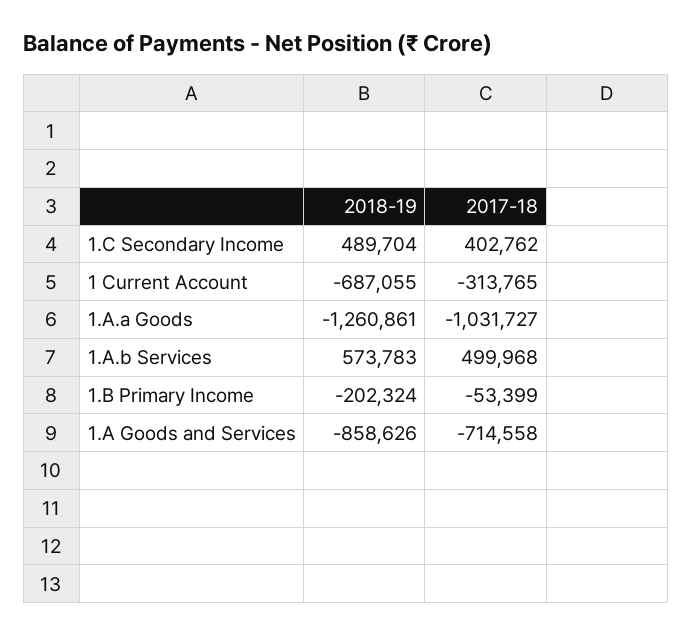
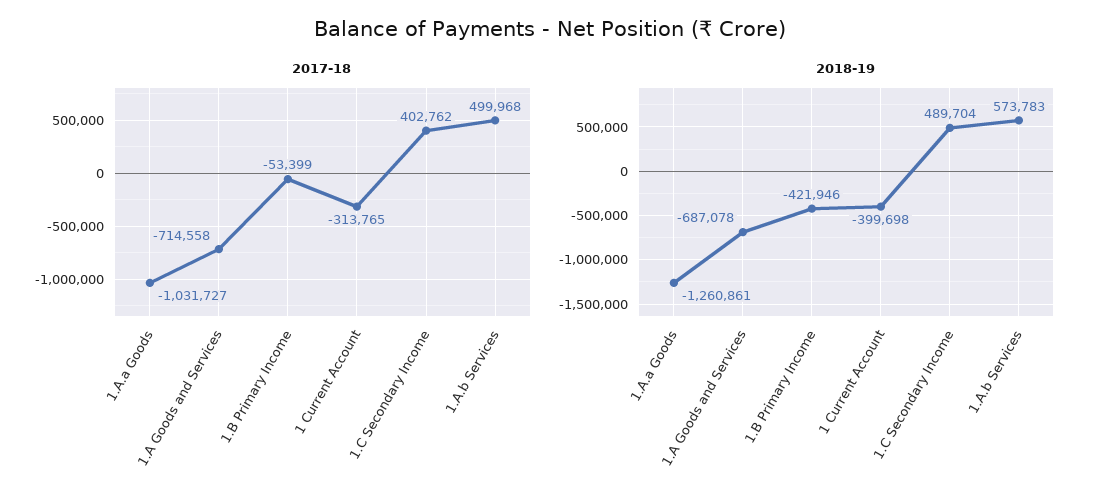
2018-19, 1 Current Account: -687055 -> -399698
2018-19, 1.B Primary Income: -202324 -> -421946
2018-19, 1.A Goods and Services: -858626 -> -687078

